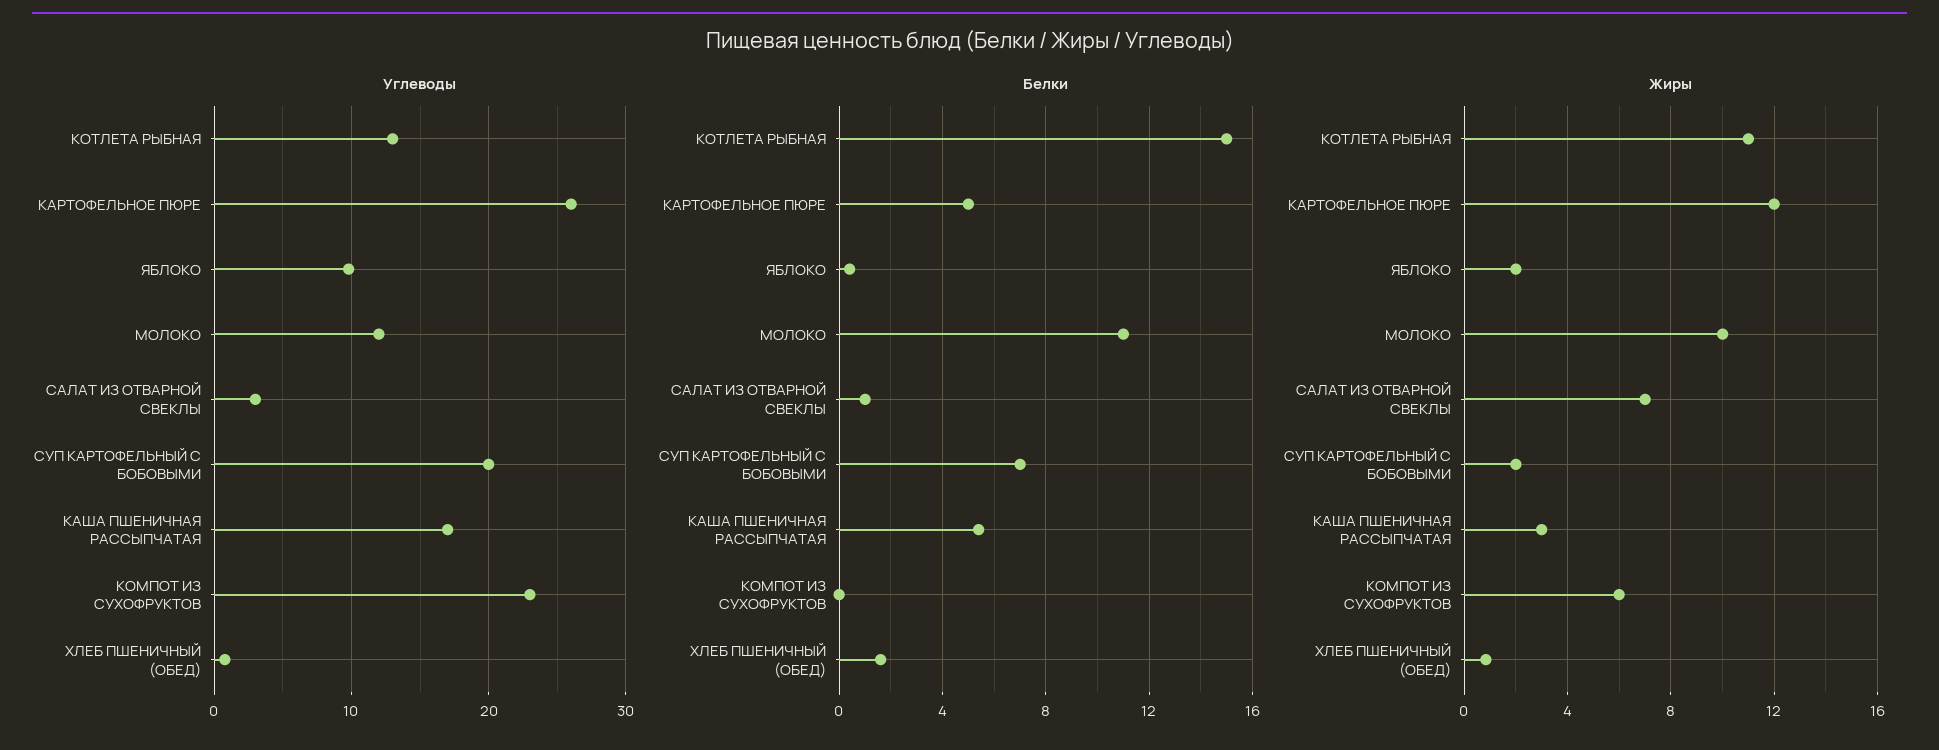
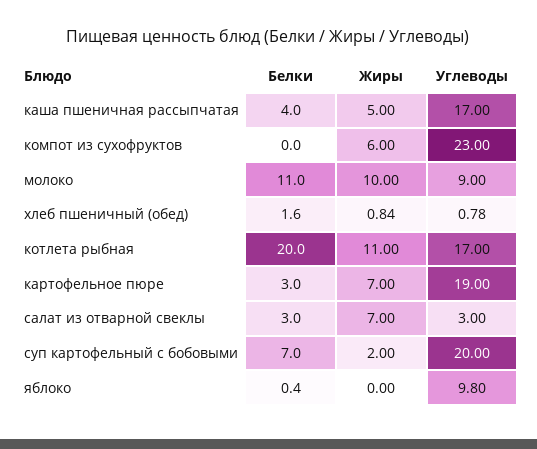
Углеводы, КОТЛЕТА РЫБНАЯ: 13 -> 17
Углеводы, КАРТОФЕЛЬНОЕ ПЮРЕ: 26 -> 19
Углеводы, МОЛОКО: 12 -> 9
Белки, КОТЛЕТА РЫБНАЯ: 15 -> 20
Белки, КАРТОФЕЛЬНОЕ ПЮРЕ: 5 -> 3
Белки, САЛАТ ИЗ ОТВАРНОЙ СВЕКЛЫ: 1 -> 3
Белки, КАША ПШЕНИЧНАЯ РАССЫПЧАТАЯ: 5.5 -> 4
Жиры, КАРТОФЕЛЬНОЕ ПЮРЕ: 12 -> 7
Жиры, ЯБЛОКО: 2 -> 0
Жиры, КАША ПШЕНИЧНАЯ РАССЫПЧАТАЯ: 3 -> 5

